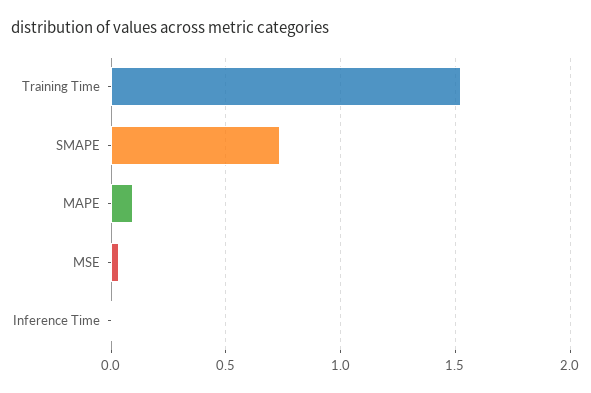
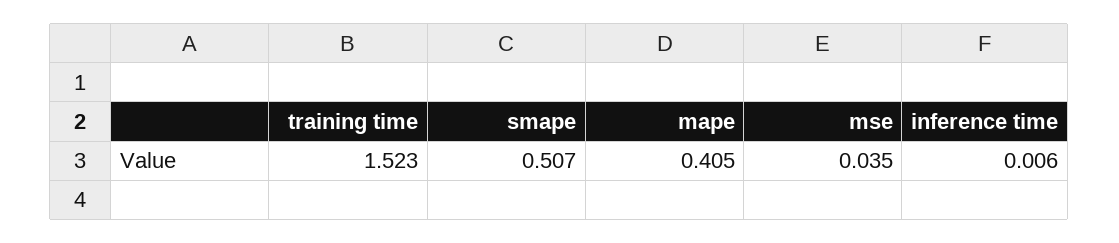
SMAPE: 0.75 -> 0.507
MAPE: 0.1 -> 0.405

